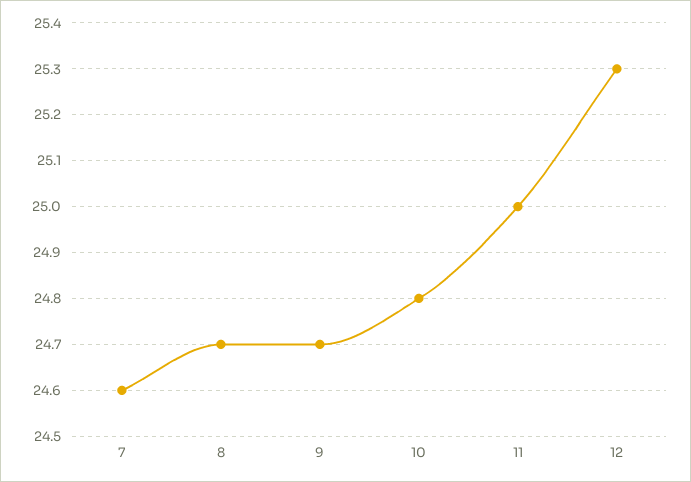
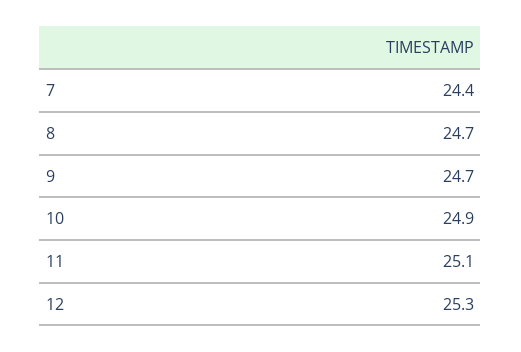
7: 24.6 -> 24.4
10: 24.8 -> 24.9
11: 25 -> 25.1

